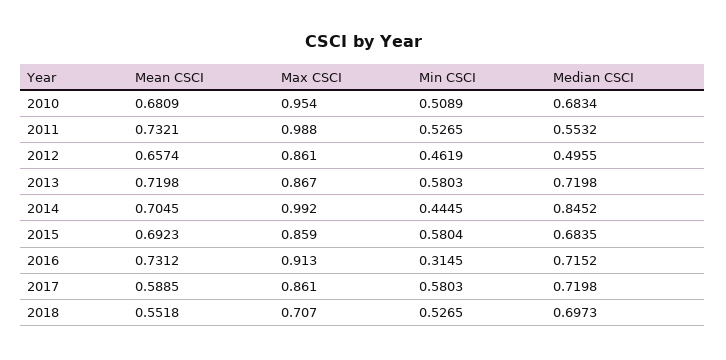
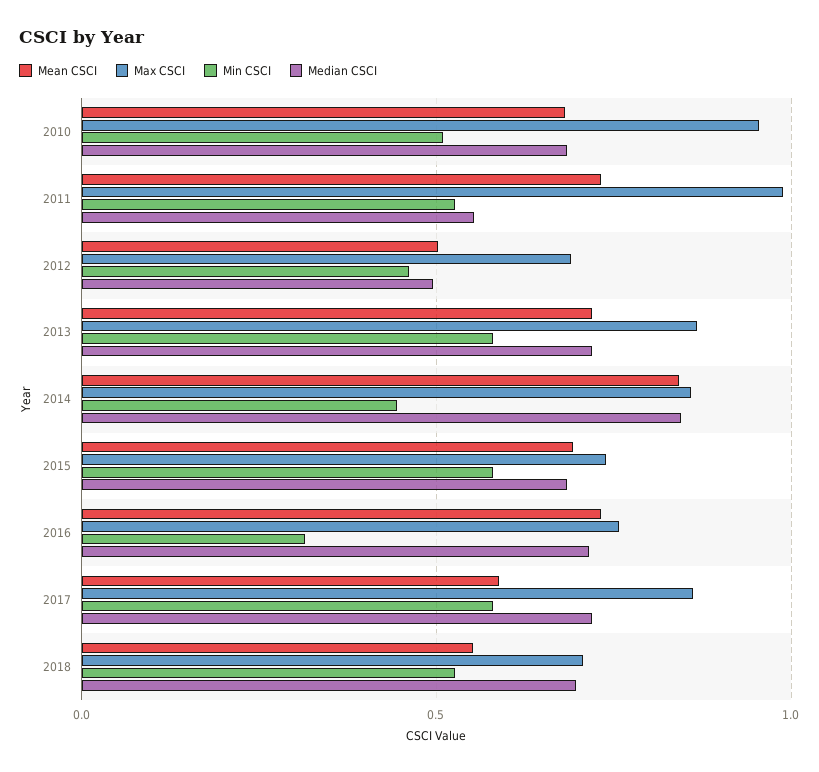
Mean CSCI, 2012: 0.6574 -> 0.5
Max CSCI, 2012: 0.861 -> 0.7
Mean CSCI, 2014: 0.7045 -> 0.85
Max CSCI, 2014: 0.992 -> 0.85
Max CSCI, 2015: 0.859 -> 0.75
Max CSCI, 2016: 0.913 -> 0.75

